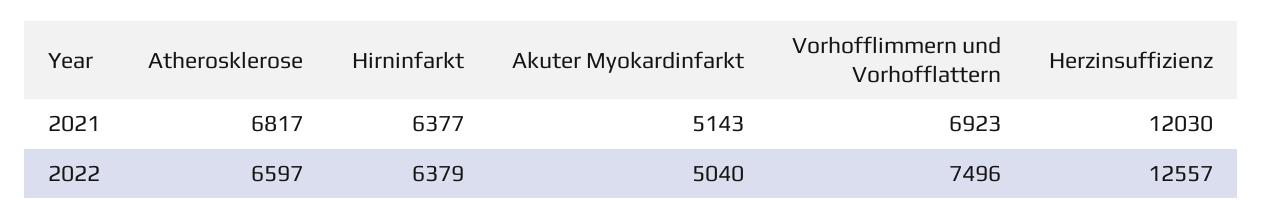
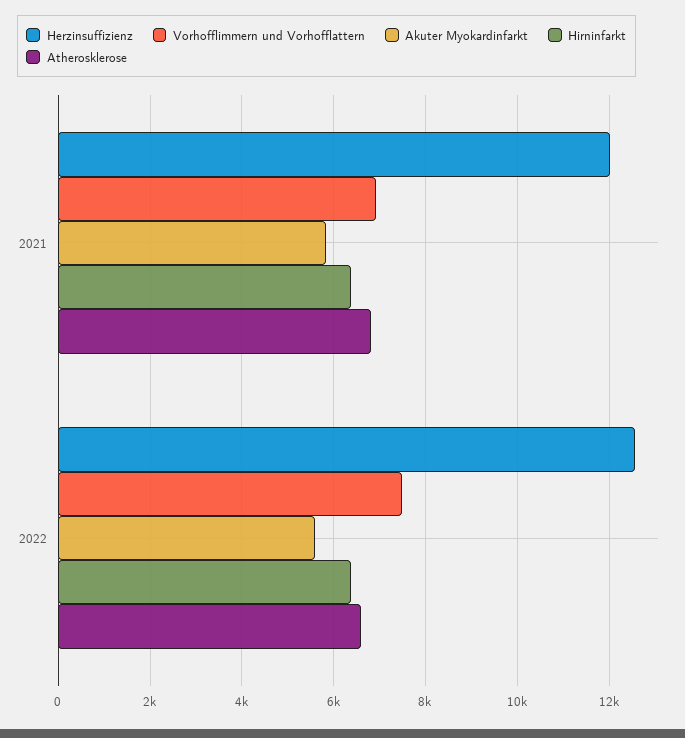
Akuter Myokardinfarkt, 2021: 5143 -> 5800
Akuter Myokardinfarkt, 2022: 5040 -> 5600

